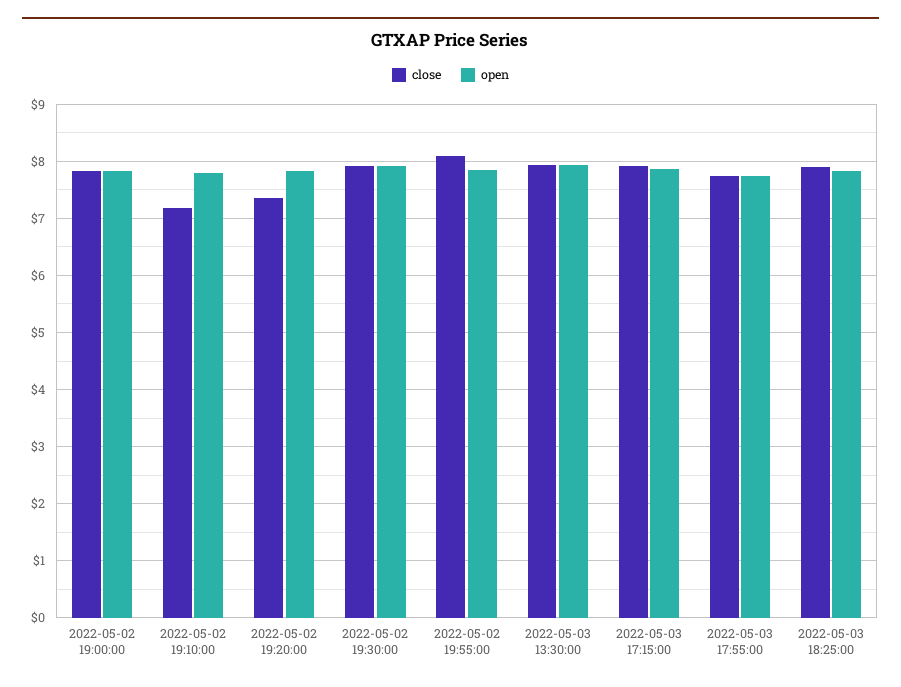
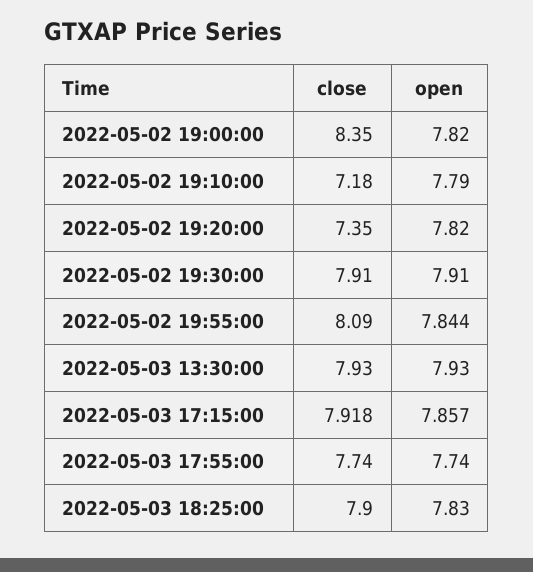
close, 2022-05-02 19:00:00: 7.8 -> 8.35

